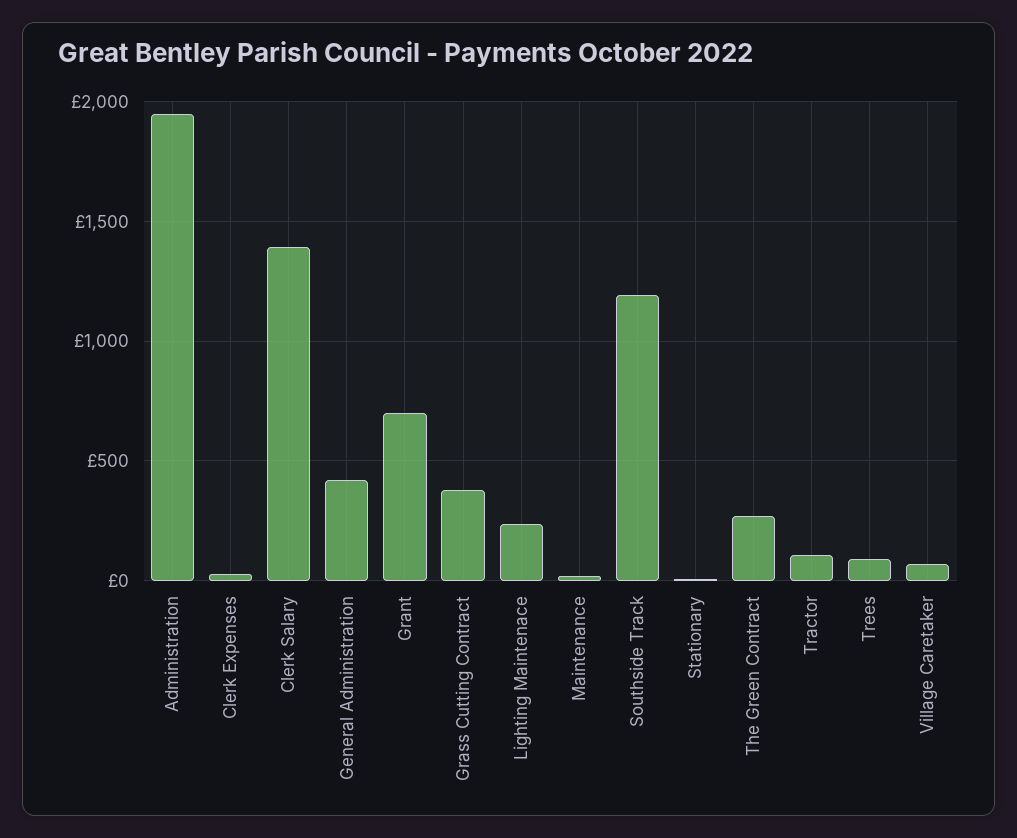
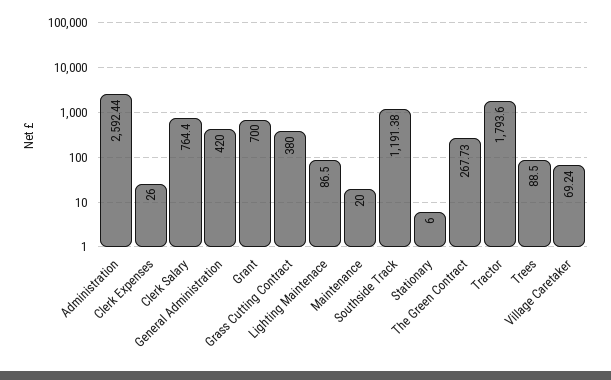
Administration: 1950 -> 2592.44
Clerk Salary: 1400 -> 764.4
Lighting Maintenace: 250 -> 86.5
Tractor: 100 -> 1793.6

